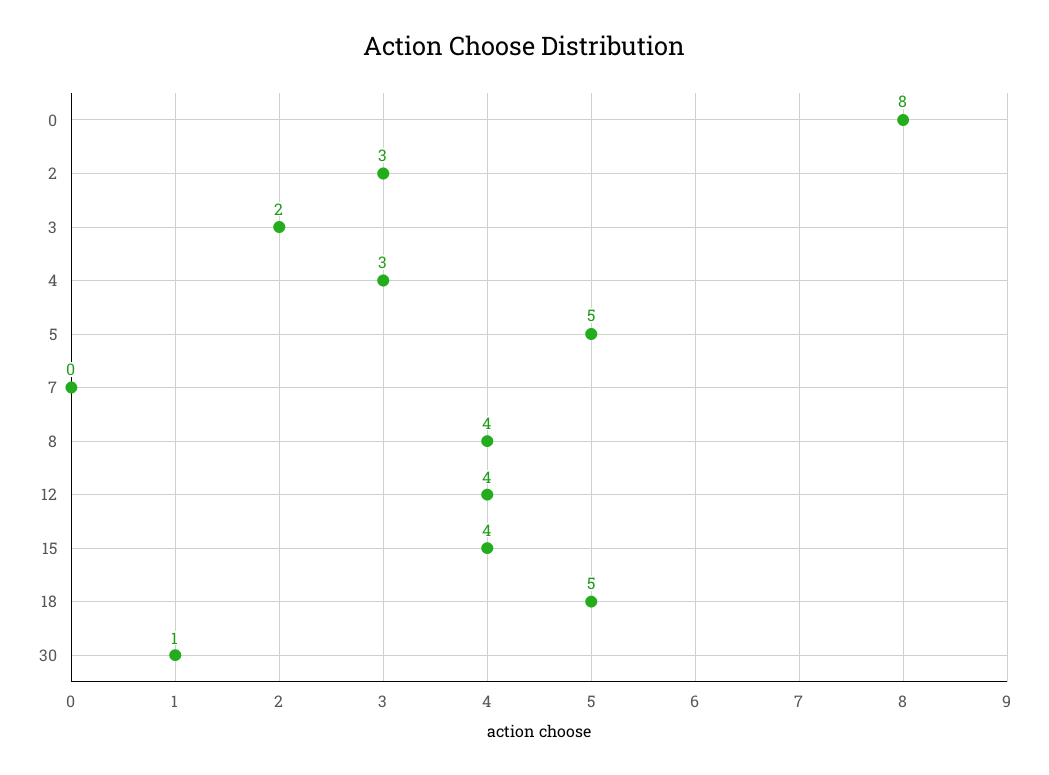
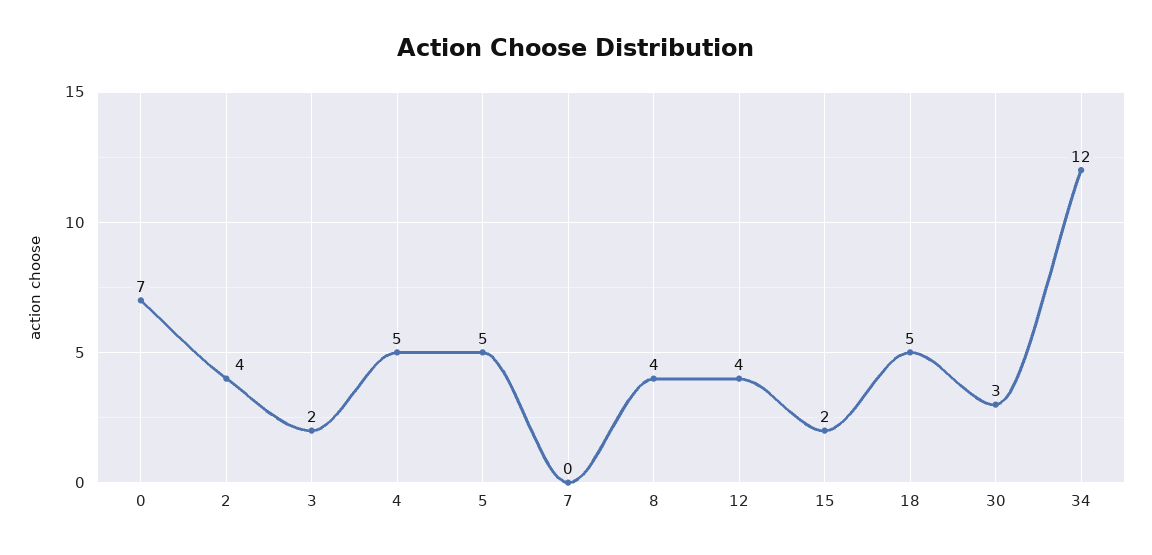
0: 8 -> 7
2: 3 -> 4
4: 3 -> 5
15: 4 -> 2
30: 1 -> 3
34: none -> 12

